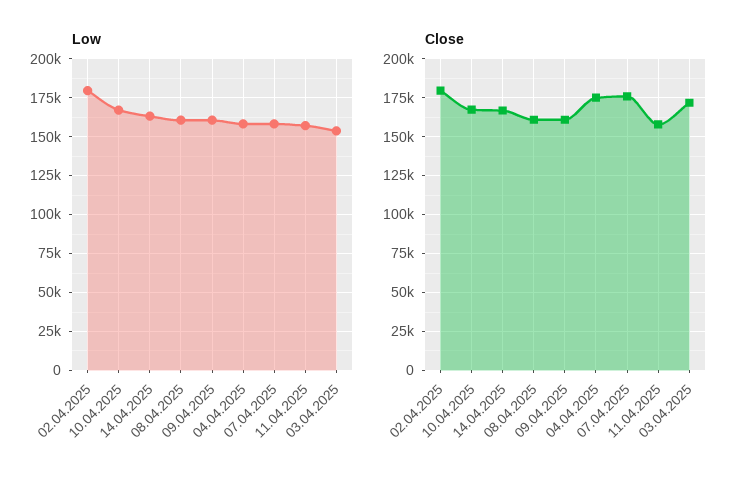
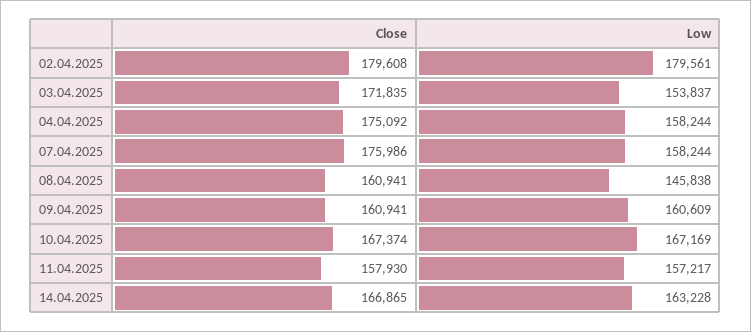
Low, 08.04.2025: 160000 -> 145838

